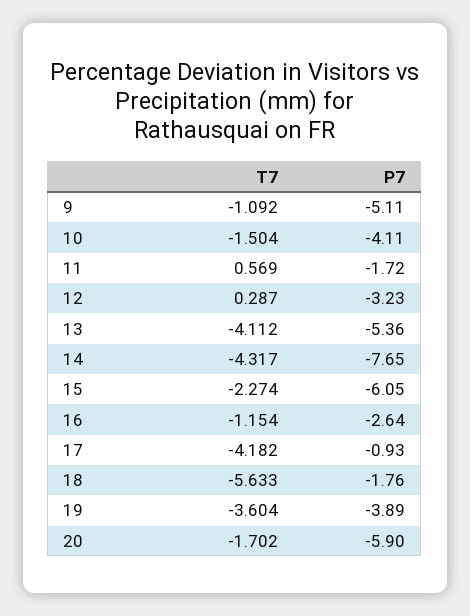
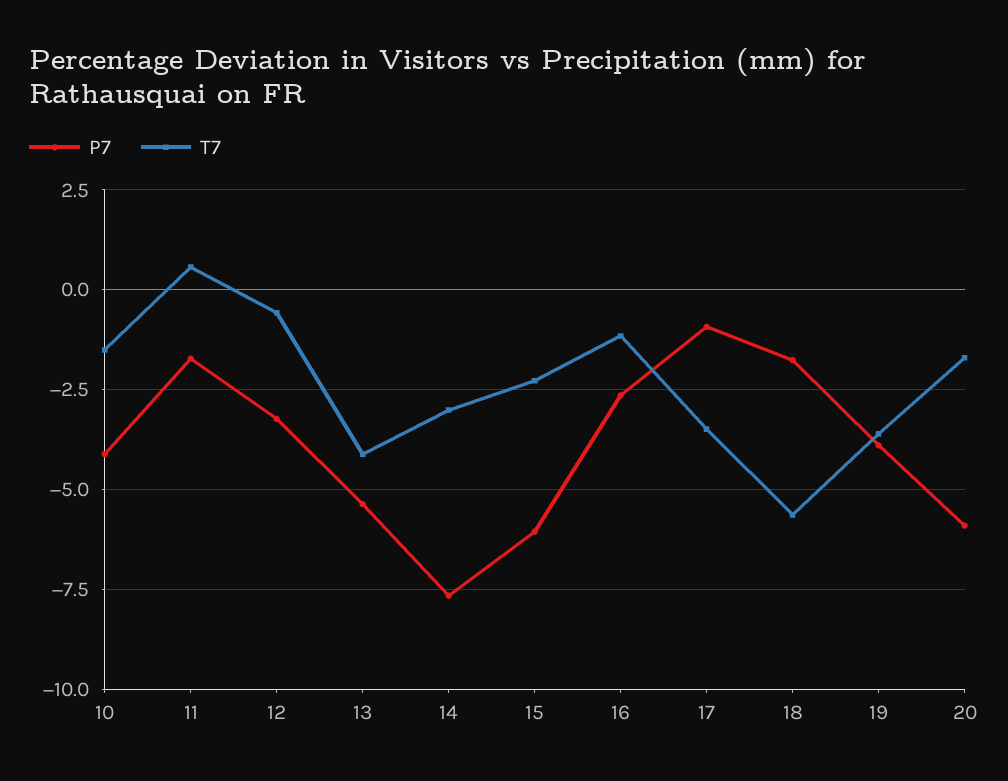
T7, 9: -1.092 -> none
P7, 9: -5.11 -> none
T7, 12: 0.287 -> -0.5
T7, 14: -4.317 -> -3
T7, 17: -4.182 -> -3.5

